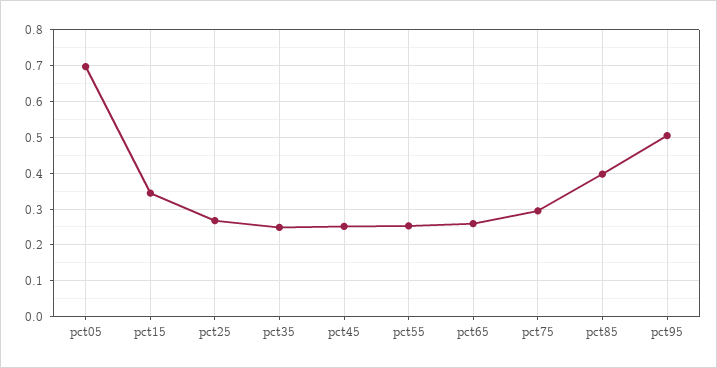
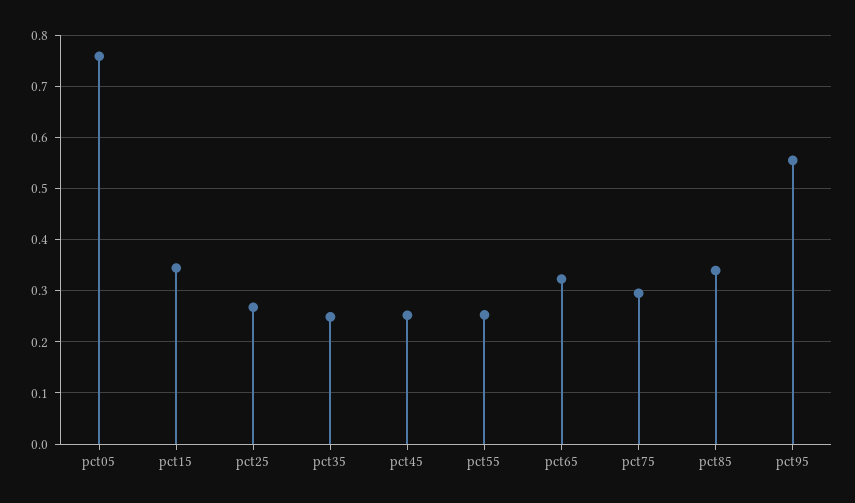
pct05: 0.7 -> 0.76
pct65: 0.26 -> 0.32
pct85: 0.4 -> 0.34
pct95: 0.5 -> 0.56

